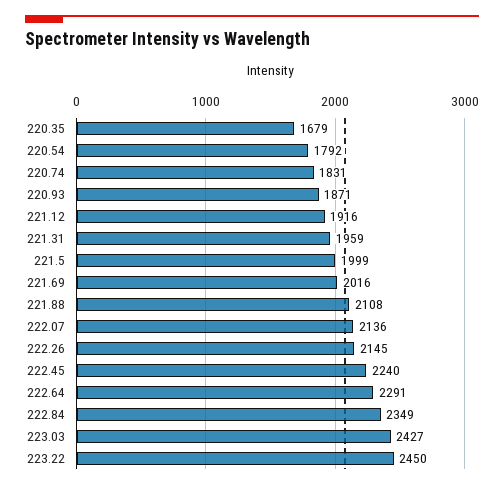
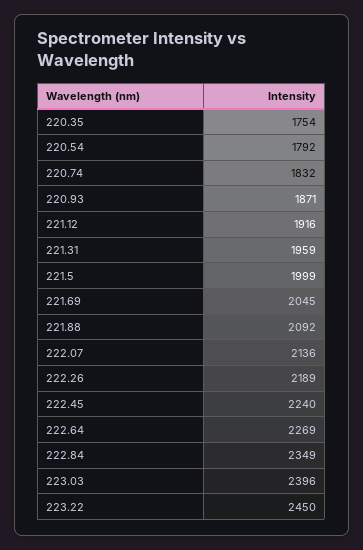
220.35: 1679 -> 1754
220.74: 1831 -> 1832
221.69: 2016 -> 2045
221.88: 2108 -> 2092
222.26: 2145 -> 2189
222.64: 2291 -> 2269
223.03: 2427 -> 2396

